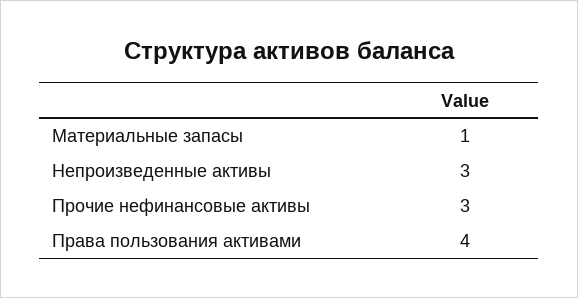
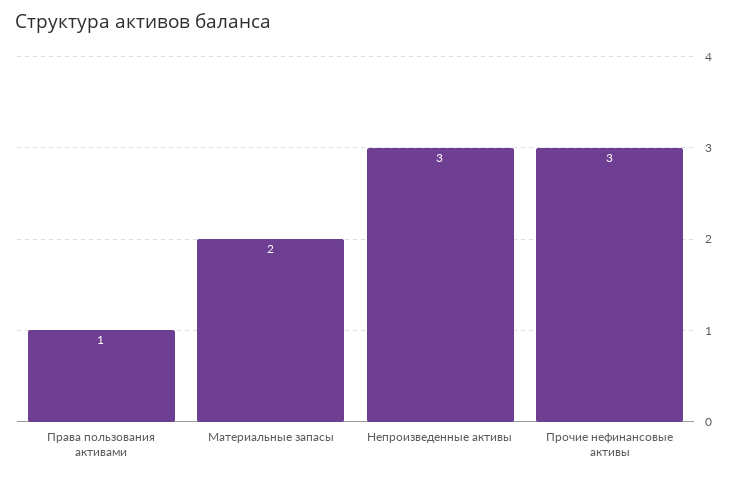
Материальные запасы: 1 -> 2
Права пользования активами: 4 -> 1

